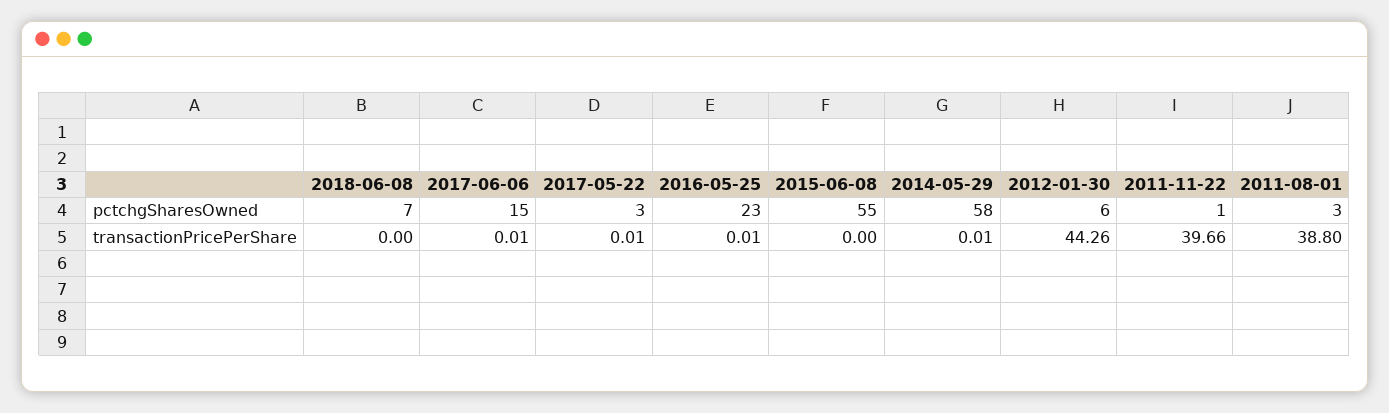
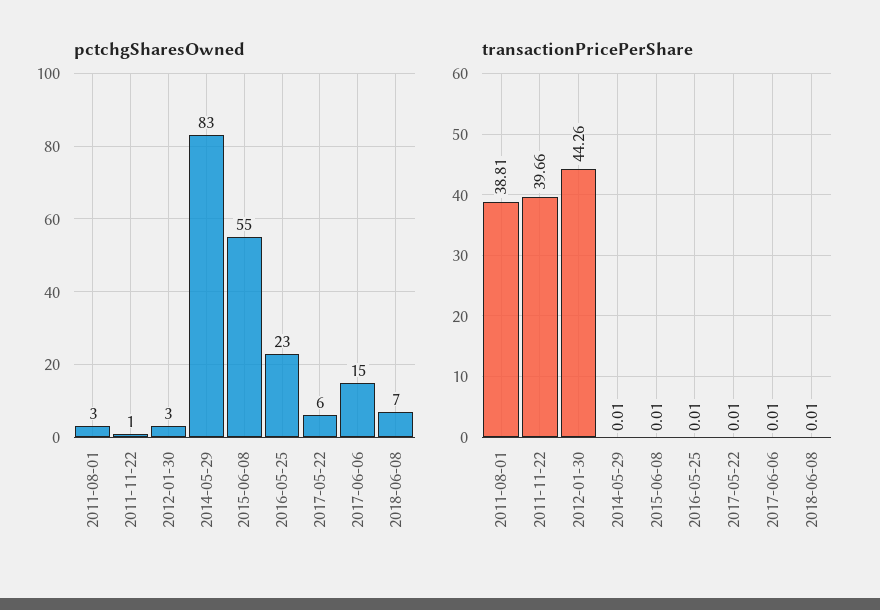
pctchgSharesOwned, 2017-05-22: 3 -> 6
pctchgSharesOwned, 2014-05-29: 58 -> 83
pctchgSharesOwned, 2012-01-30: 6 -> 3
transactionPricePerShare, 2018-06-08: 0 -> 0.01
transactionPricePerShare, 2015-06-08: 0 -> 0.01
transactionPricePerShare, 2011-08-01: 38.8 -> 38.81

